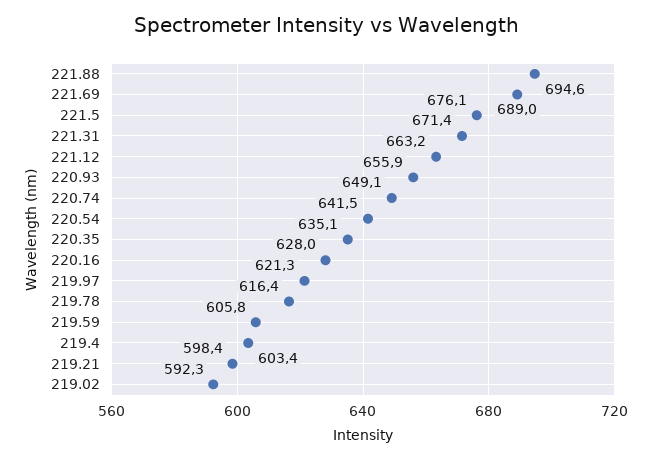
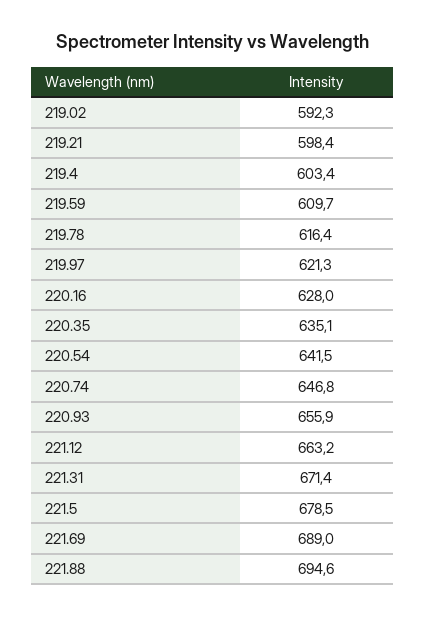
221.5: 676.1 -> 678.5
220.74: 649.1 -> 646.8
219.59: 605.8 -> 609.7

